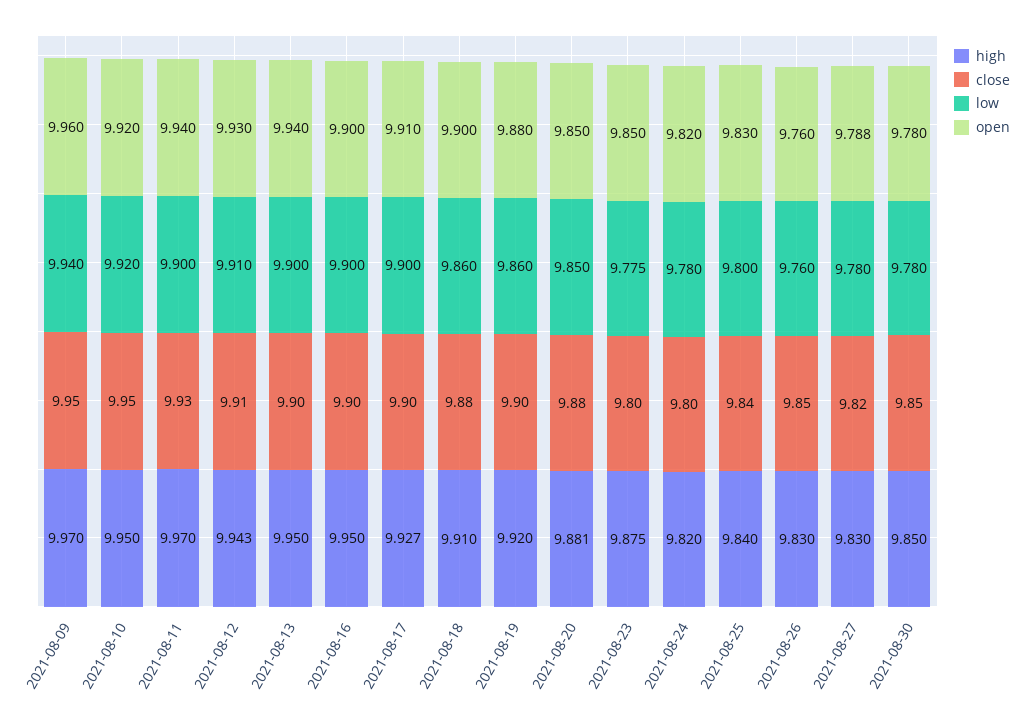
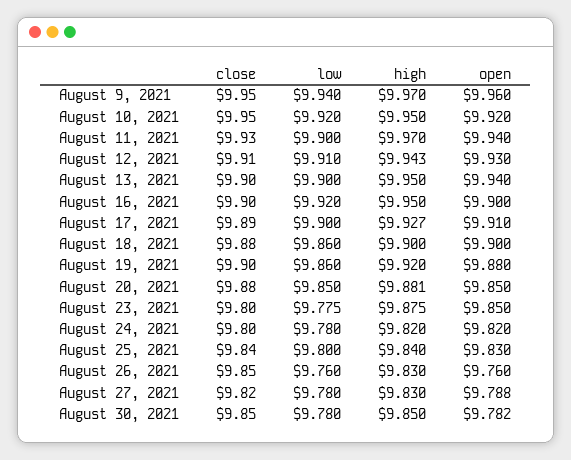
low, 2021-08-16: 9.9 -> 9.92
close, 2021-08-17: 9.9 -> 9.89
high, 2021-08-18: 9.91 -> 9.9
open, 2021-08-30: 9.78 -> 9.782

